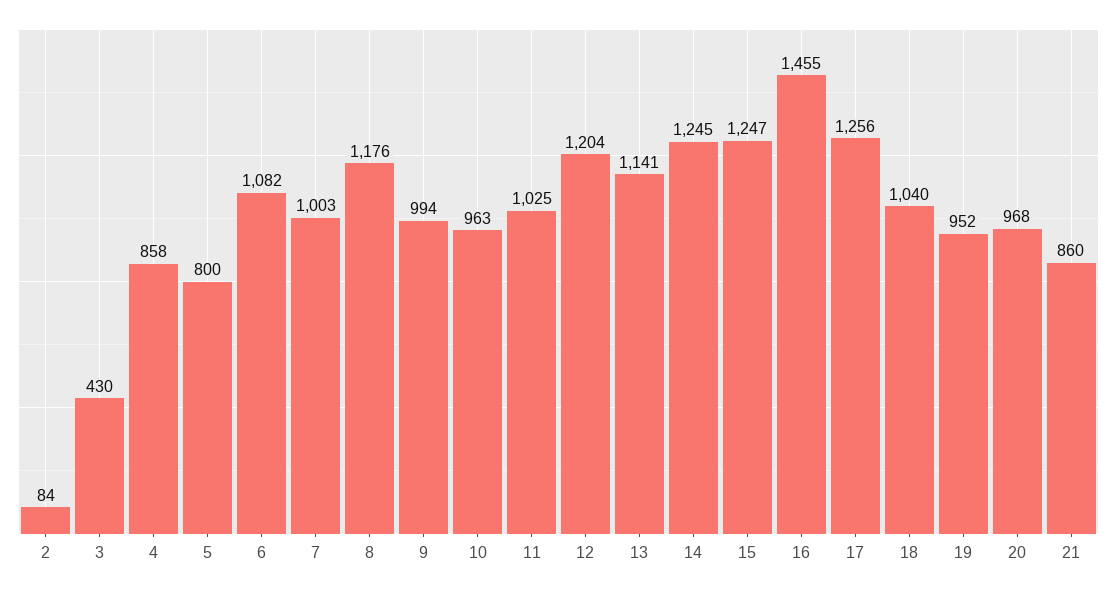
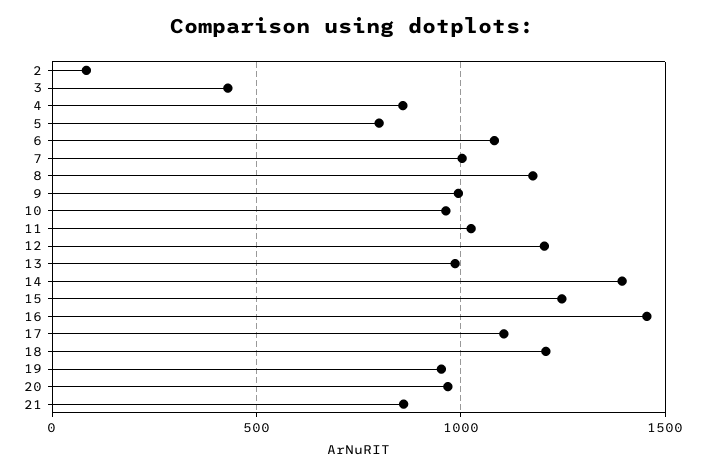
13: 1141 -> 1000
14: 1245 -> 1400
17: 1256 -> 1100
18: 1040 -> 1200

